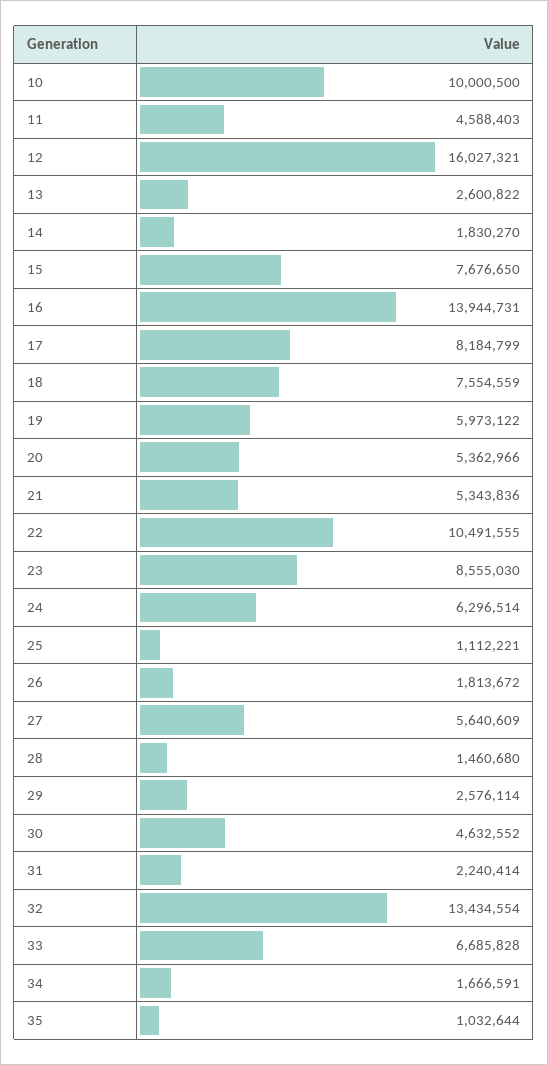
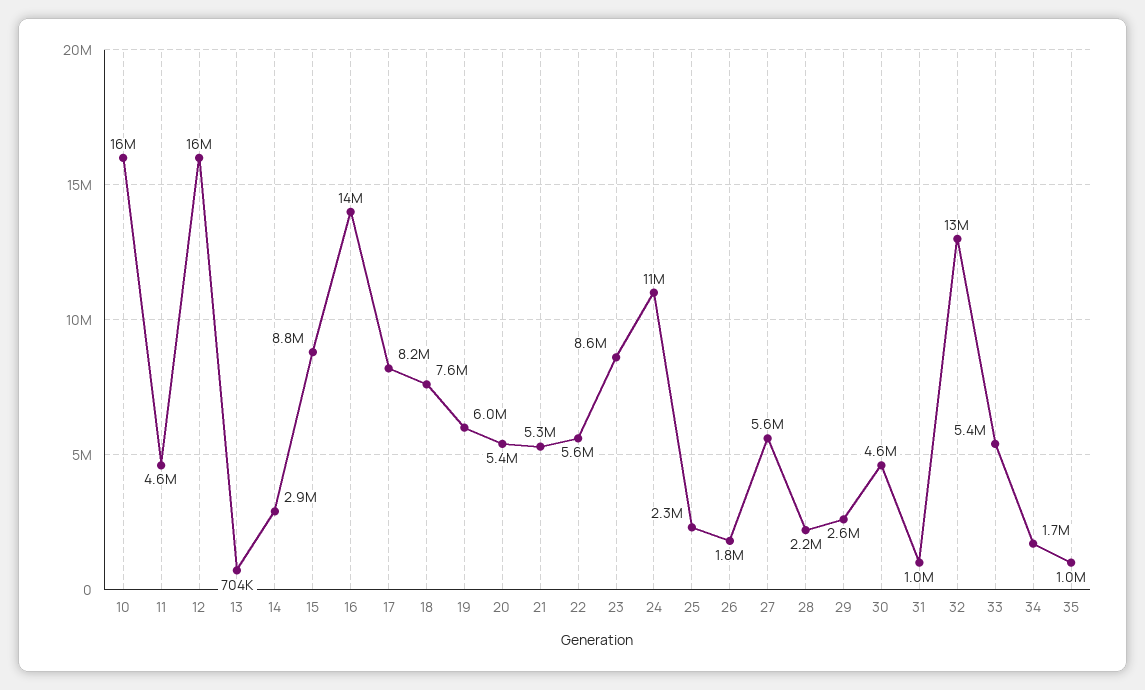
10: 10000500 -> 16000000
13: 2600822 -> 704000
14: 1830270 -> 2900000
15: 7676650 -> 8800000
22: 10491555 -> 5600000
24: 6296514 -> 11000000
25: 1112221 -> 2300000
28: 1460680 -> 2200000
31: 2240414 -> 1000000
33: 6685828 -> 5400000

